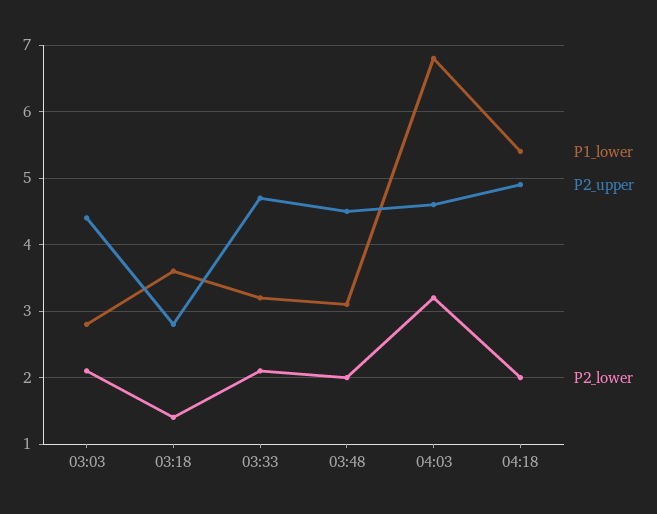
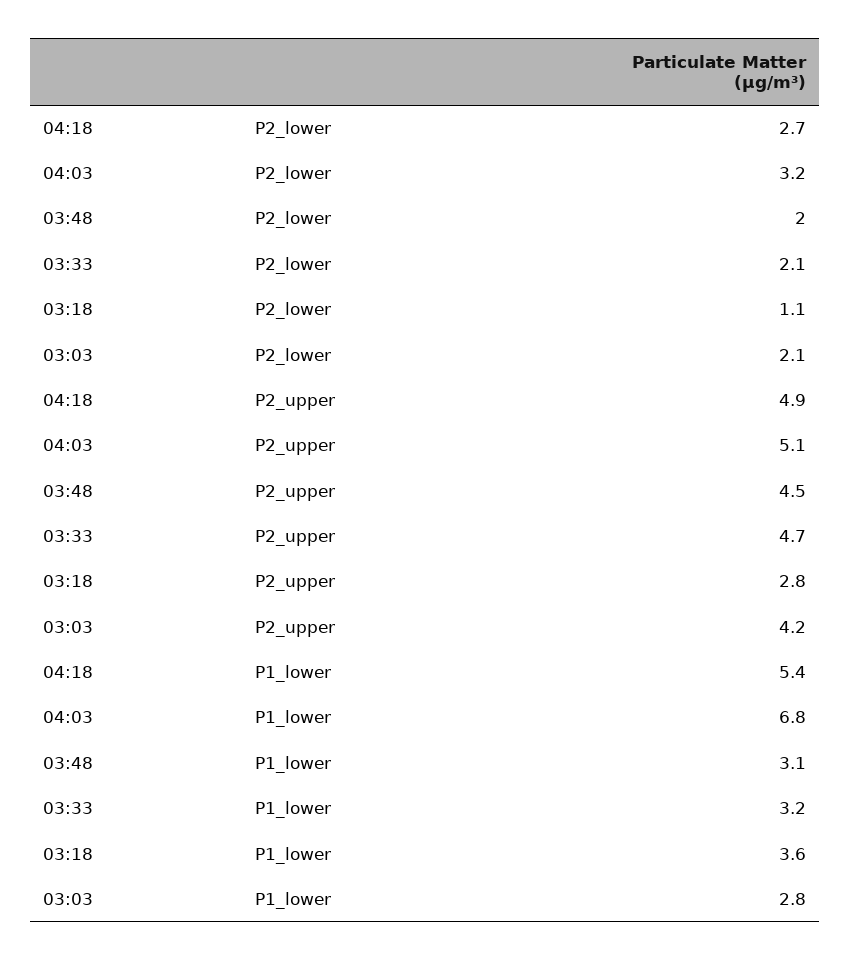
P2_upper, 03:03: 4.4 -> 4.2
P2_lower, 03:18: 1.4 -> 1.1
P2_upper, 04:03: 4.6 -> 5.1
P2_lower, 04:18: 2 -> 2.7

